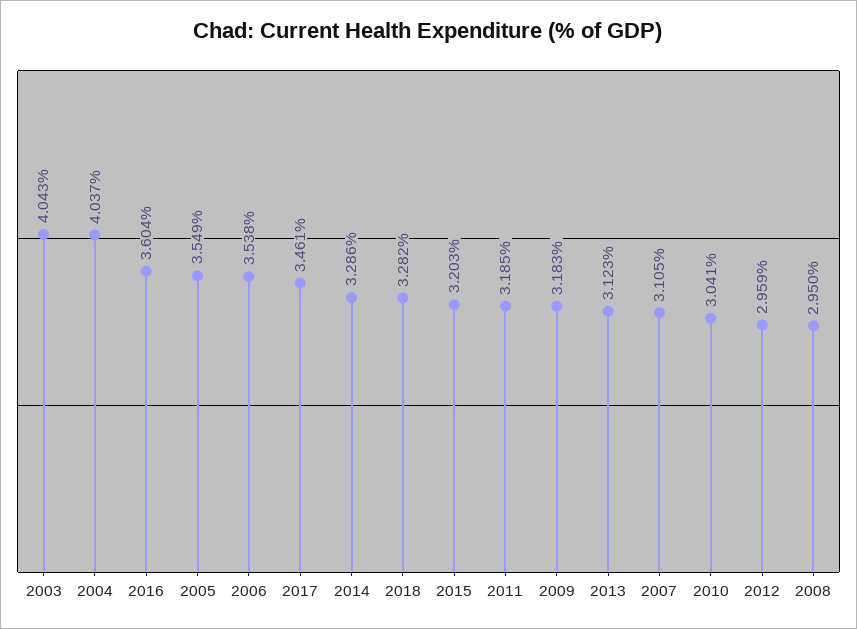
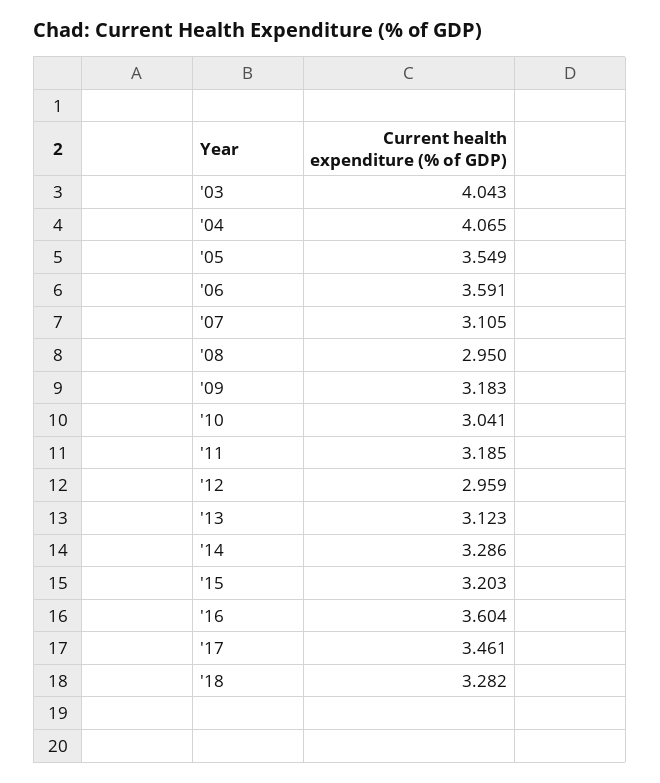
2004: 4.037 -> 4.065
2006: 3.538 -> 3.591

